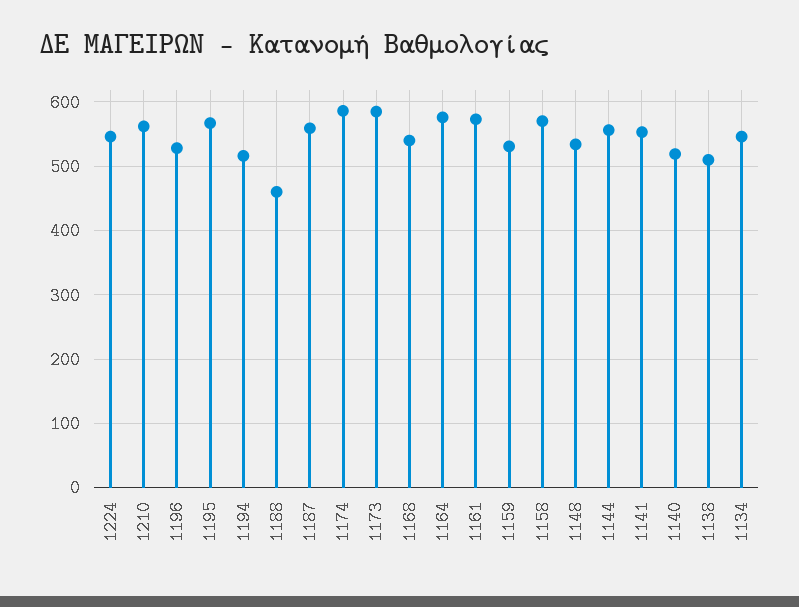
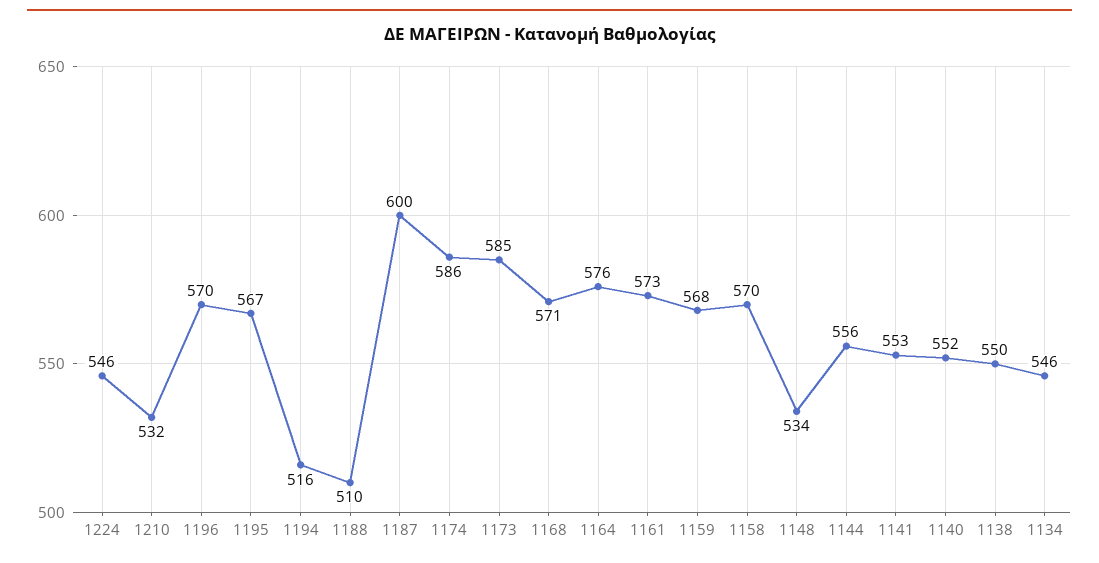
1210: 560 -> 532
1196: 530 -> 570
1188: 460 -> 510
1187: 560 -> 600
1168: 540 -> 571
1159: 530 -> 568
1140: 520 -> 552
1138: 510 -> 550

